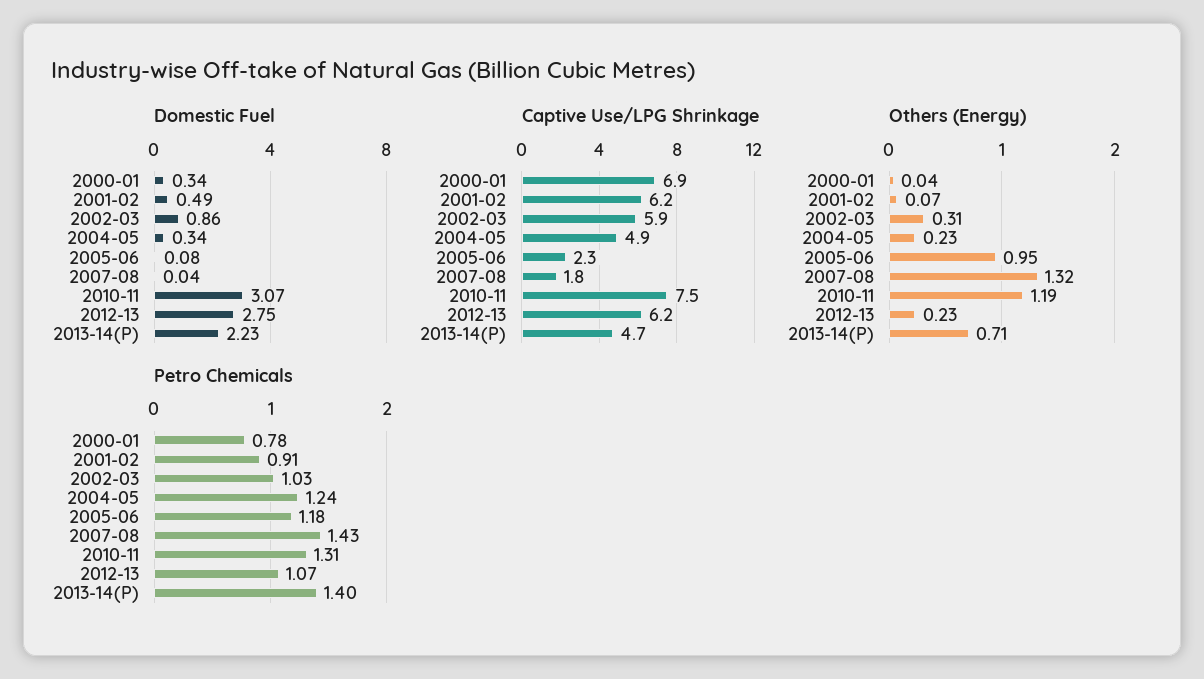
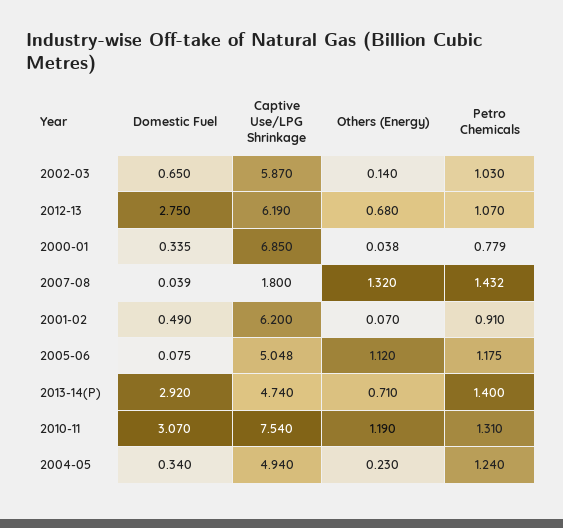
Domestic Fuel, 2002-03: 0.86 -> 0.65
Domestic Fuel, 2013-14(P): 2.23 -> 2.92
Captive Use/LPG Shrinkage, 2005-06: 2.3 -> 5.048
Others (Energy), 2002-03: 0.31 -> 0.14
Others (Energy), 2005-06: 0.95 -> 1.12
Others (Energy), 2012-13: 0.23 -> 0.68

